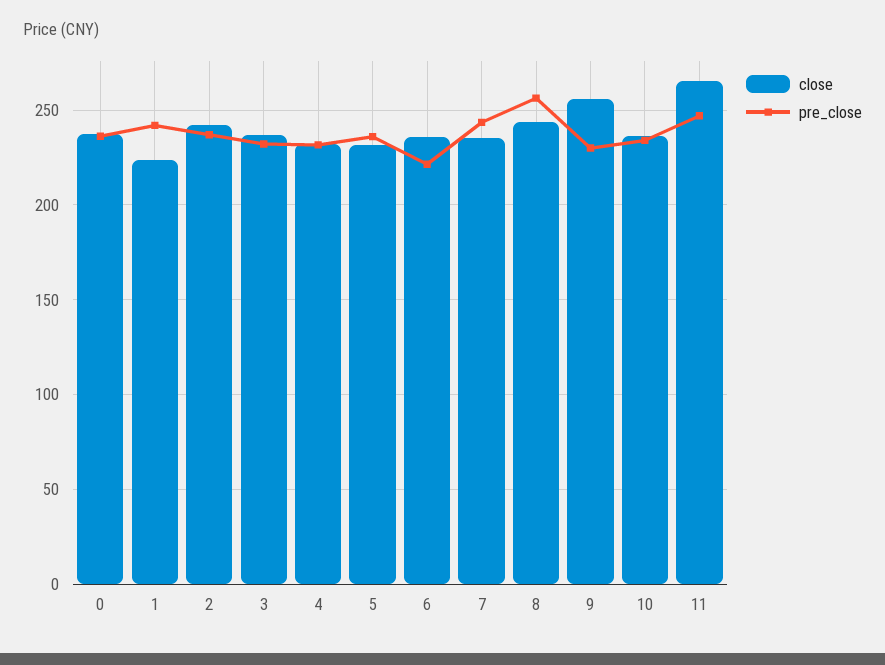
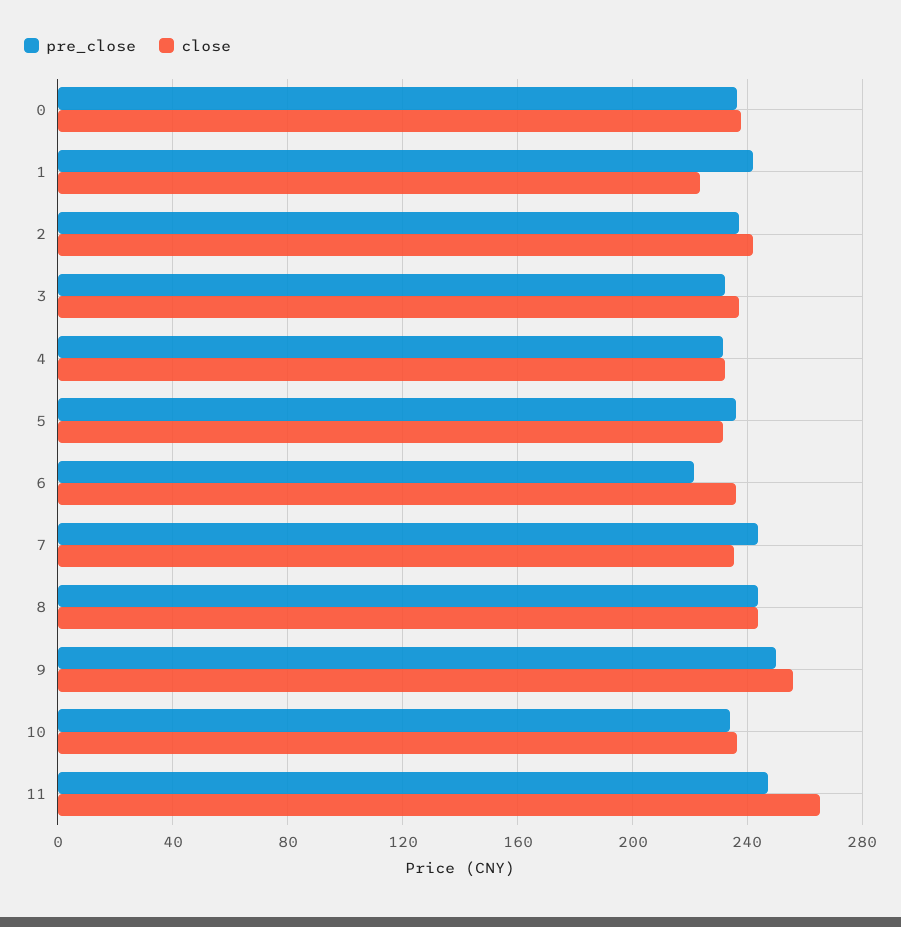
pre_close, 8: 255 -> 245
pre_close, 9: 230 -> 250

